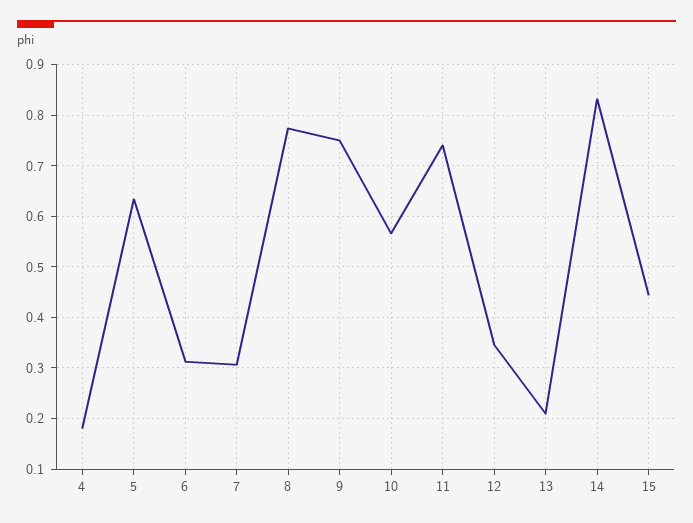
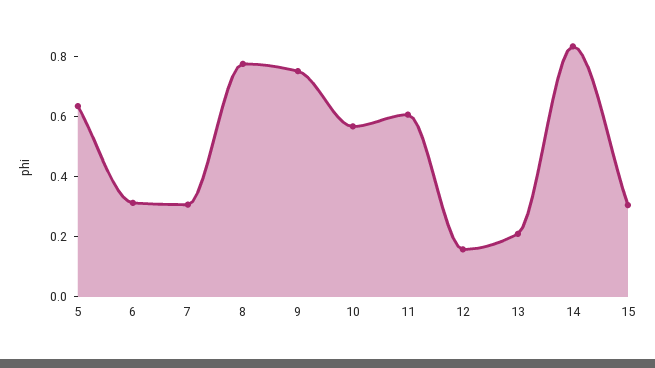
4: 0.18 -> none
11: 0.74 -> 0.6
12: 0.34 -> 0.15
15: 0.44 -> 0.3

